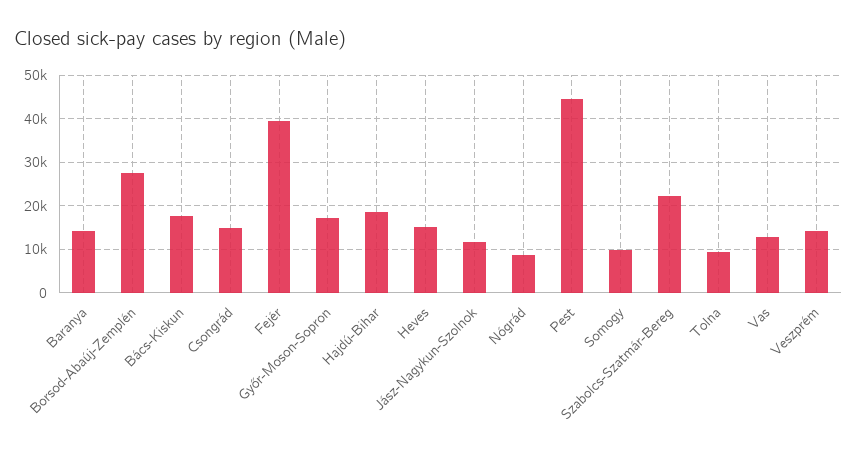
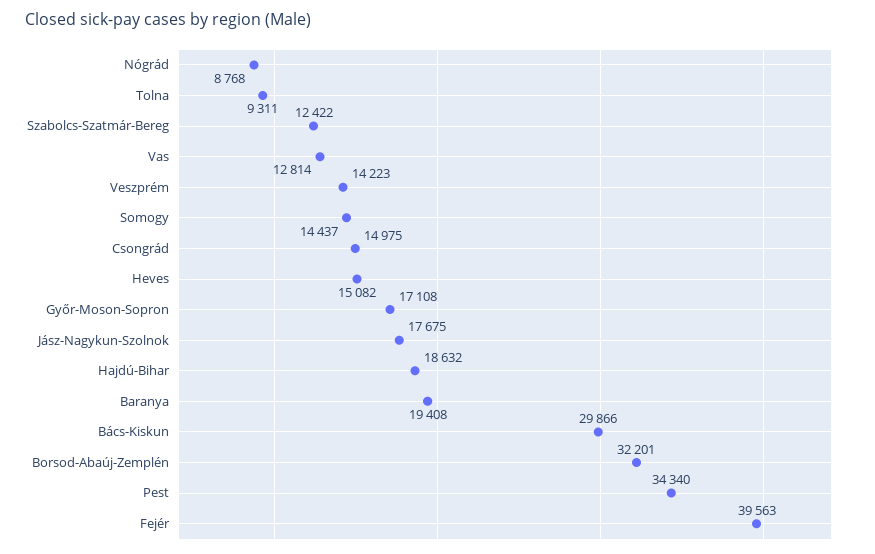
Baranya: 14000 -> 19408
Borsod-Abaúj-Zemplén: 28000 -> 32201
Bács-Kiskun: 18000 -> 29866
Jász-Nagykun-Szolnok: 12000 -> 17675
Pest: 44000 -> 34340
Somogy: 10000 -> 14437
Szabolcs-Szatmár-Bereg: 22000 -> 12422

